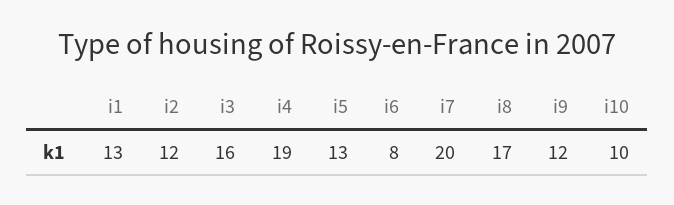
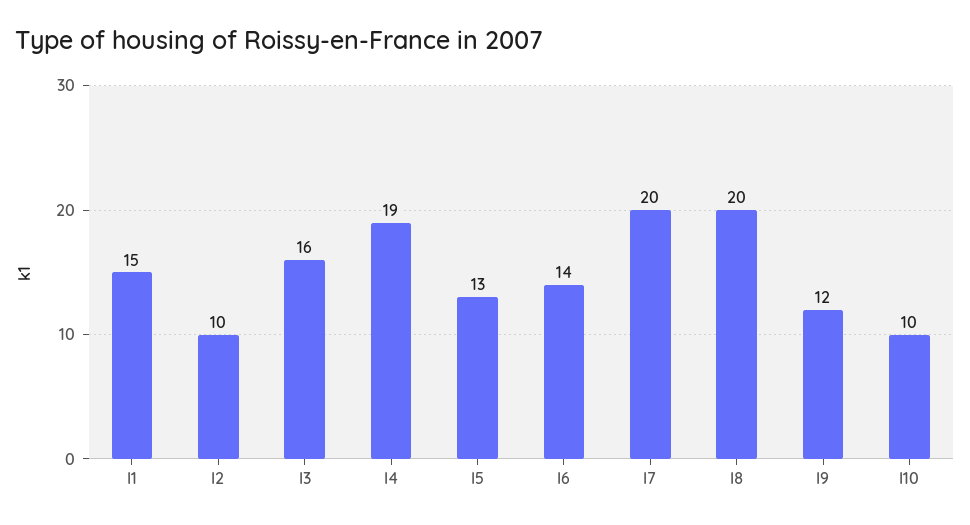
i1: 13 -> 15
i2: 12 -> 10
i6: 8 -> 14
i8: 17 -> 20

